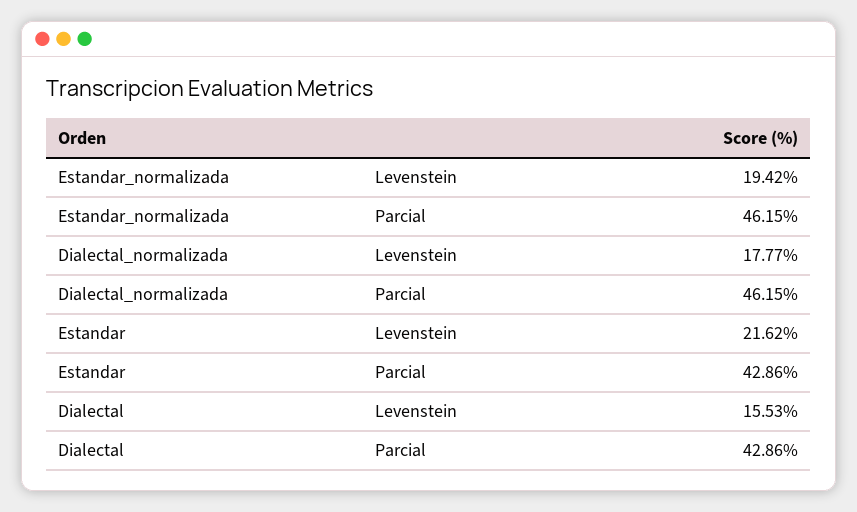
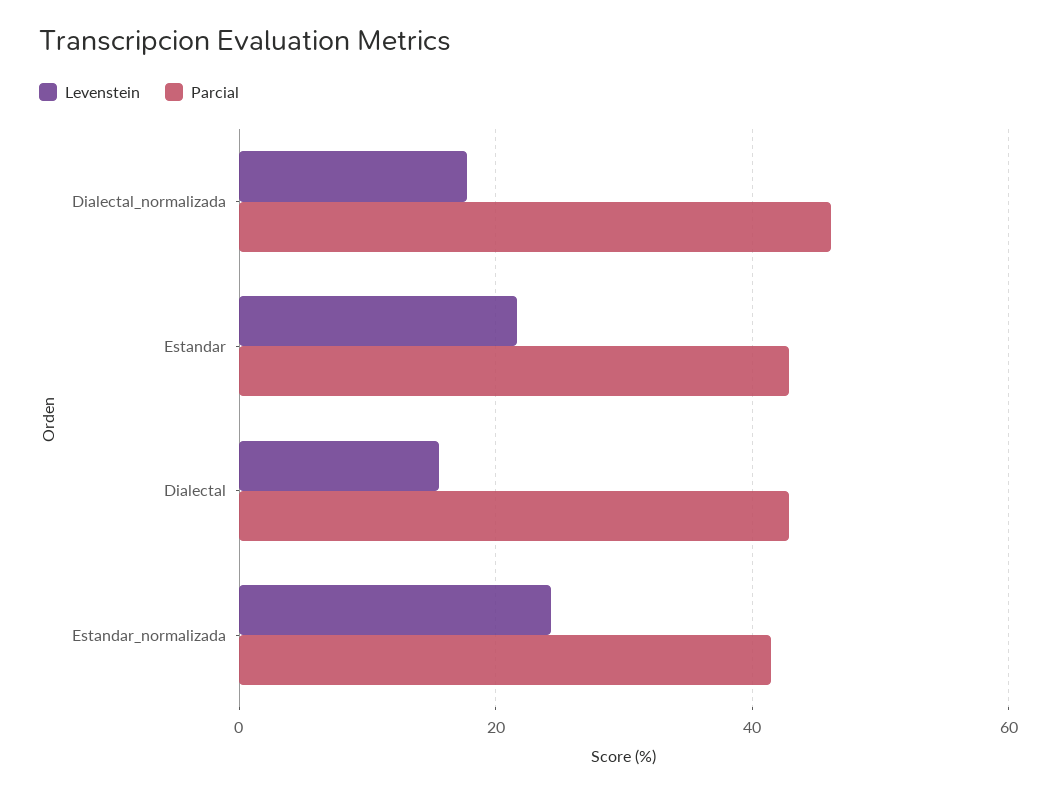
Levenstein, Estandar_normalizada: 19.42 -> 24
Parcial, Estandar_normalizada: 46.15 -> 42

